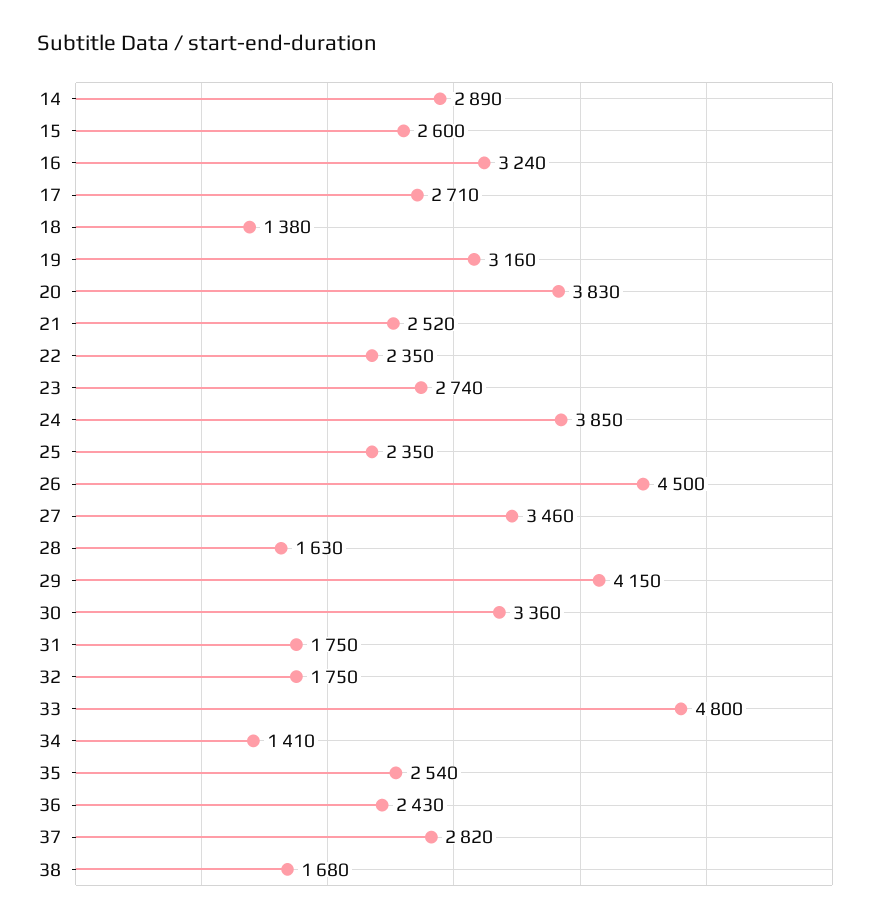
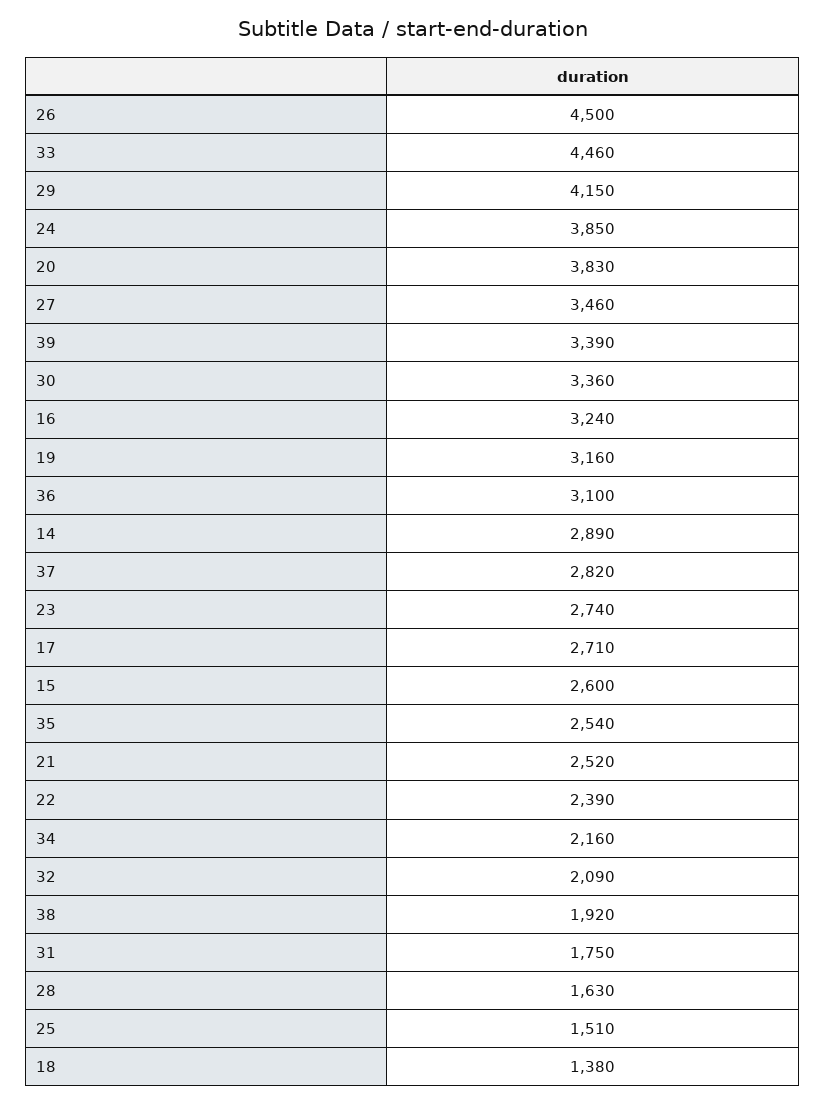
22: 2350 -> 2390
25: 2350 -> 1510
32: 1750 -> 2090
33: 4800 -> 4460
34: 1410 -> 2160
36: 2430 -> 3100
38: 1680 -> 1920
39: none -> 3390

